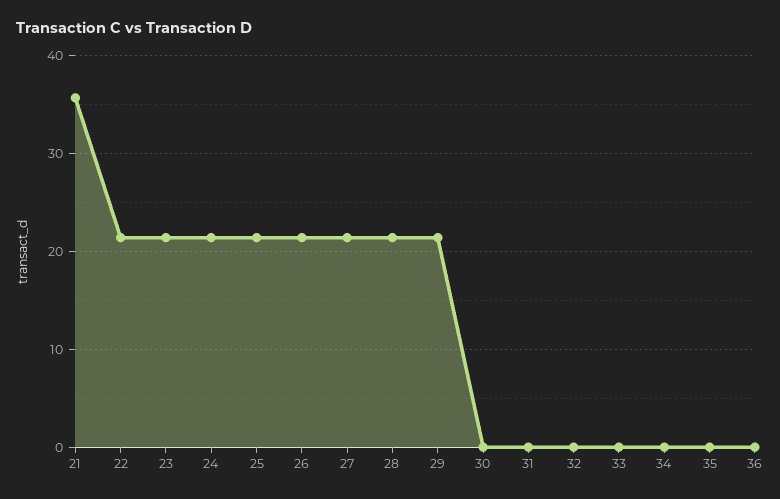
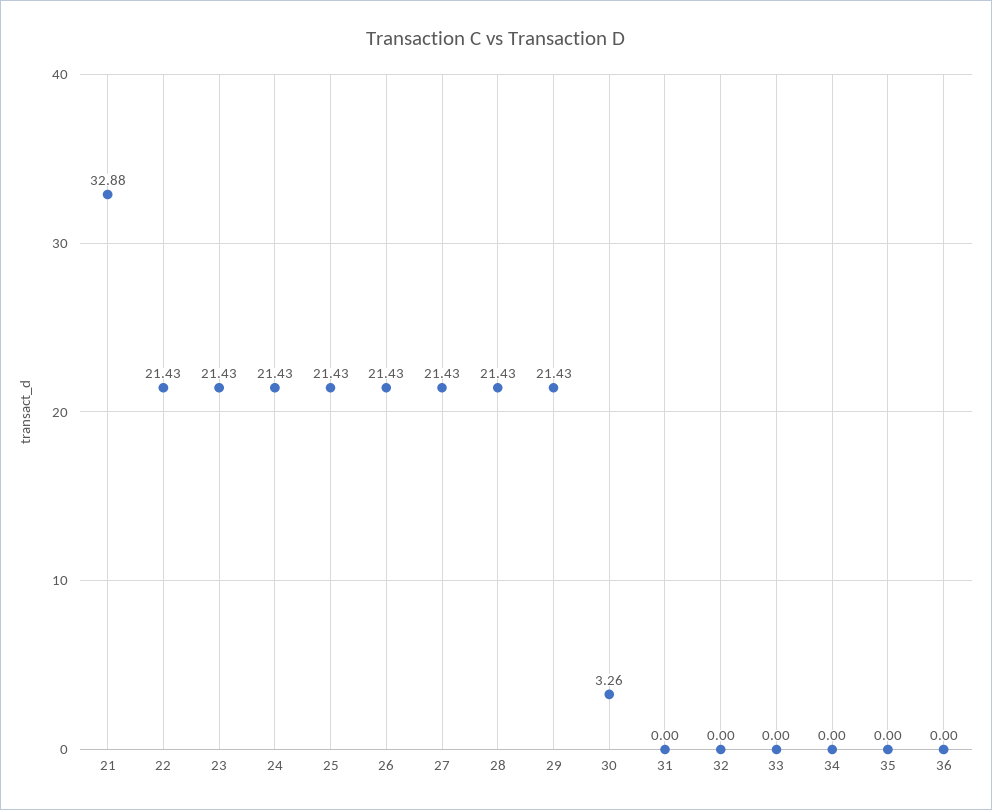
21: 36 -> 32.88
30: 0 -> 3.26

